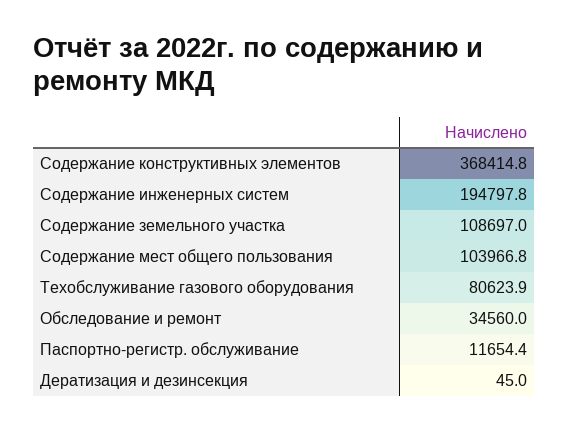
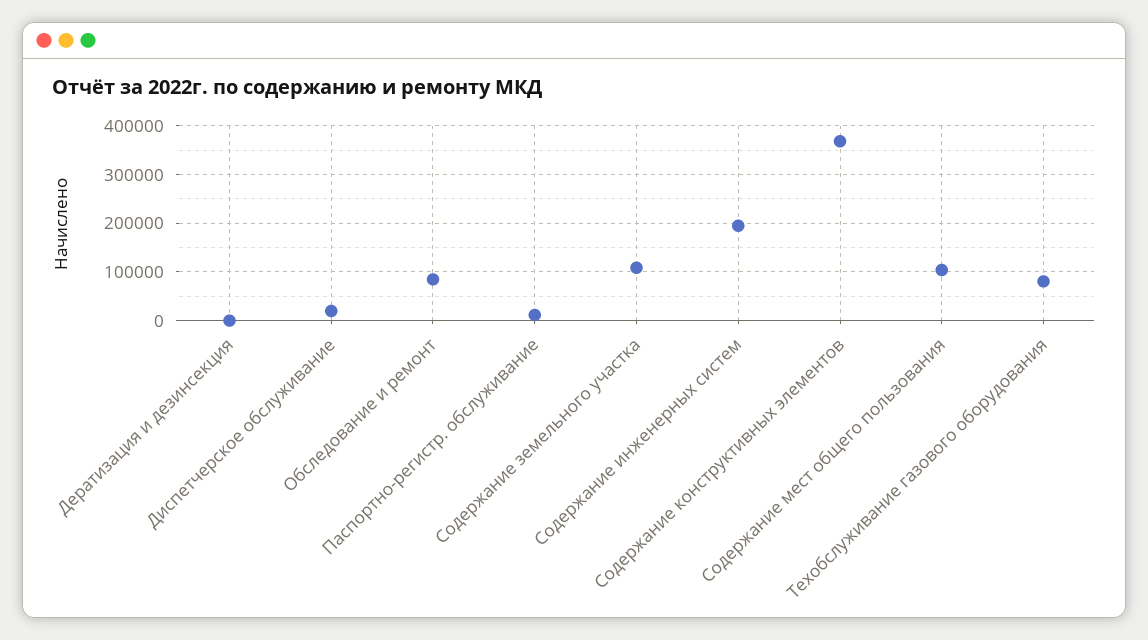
Обследование и ремонт: 34560 -> 80000
Диспетчерское обслуживание: none -> 20000

